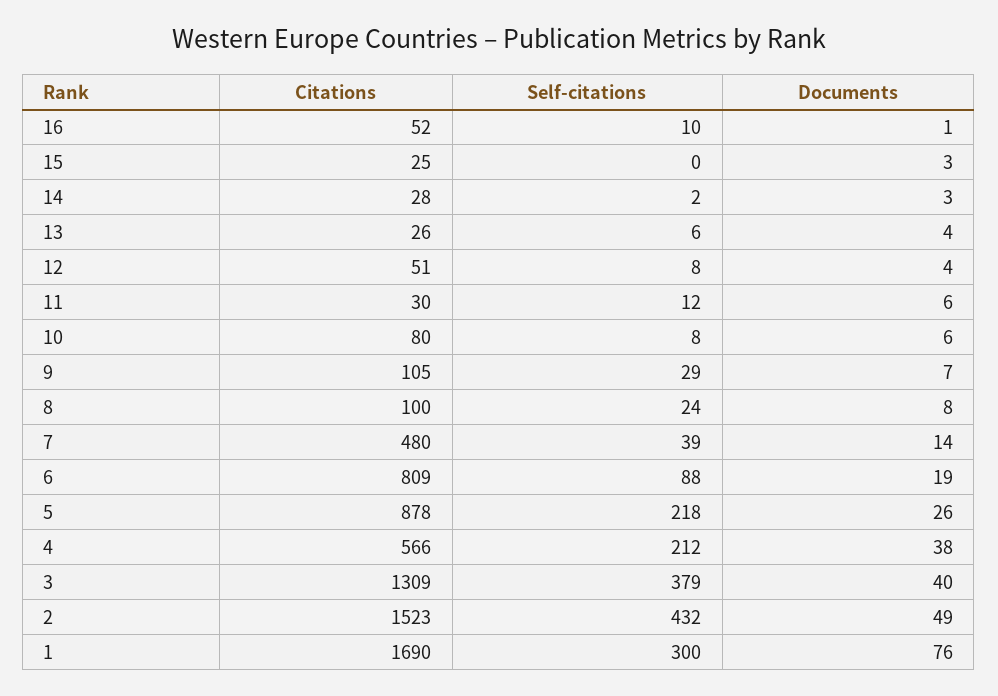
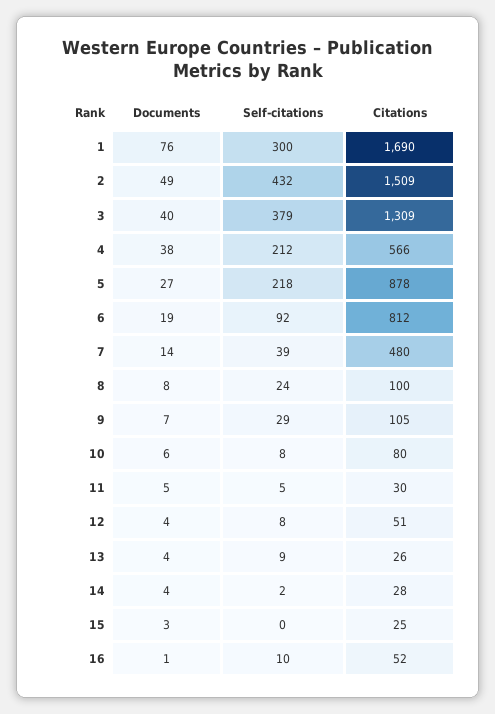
Documents, 14: 3 -> 4
Self-citations, 13: 6 -> 9
Self-citations, 11: 12 -> 5
Documents, 11: 6 -> 5
Citations, 6: 809 -> 812
Self-citations, 6: 88 -> 92
Documents, 5: 26 -> 27
Citations, 2: 1523 -> 1509

